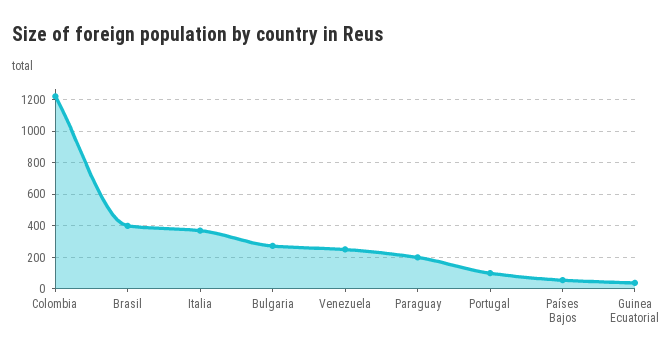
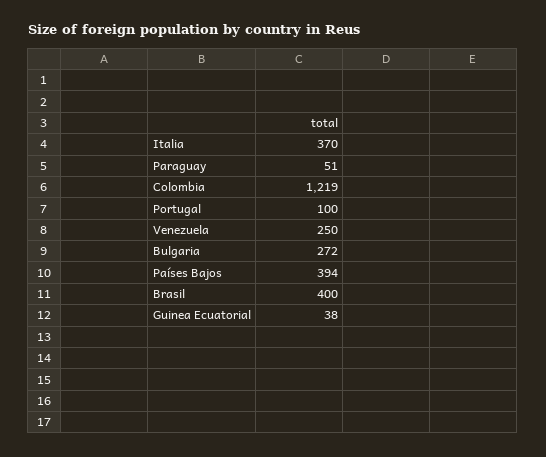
Paraguay: 200 -> 51
Países Bajos: 50 -> 394

